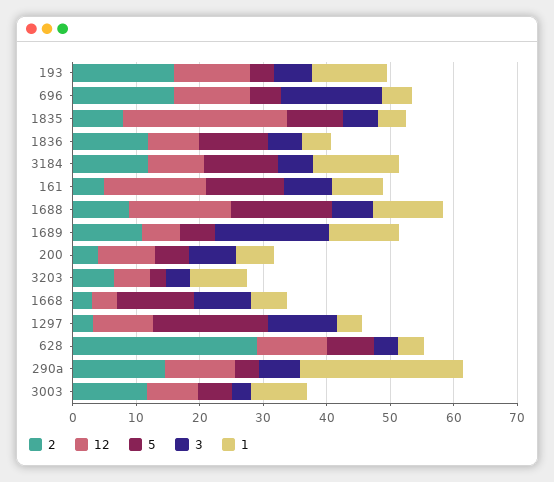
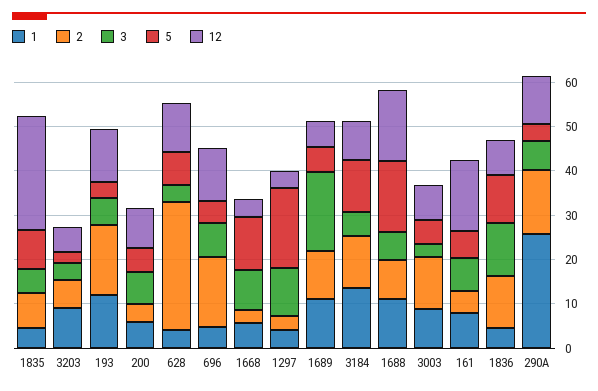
3, 696: 16 -> 8
3, 1836: 6 -> 12
5, 161: 12 -> 6
12, 1297: 10 -> 4

